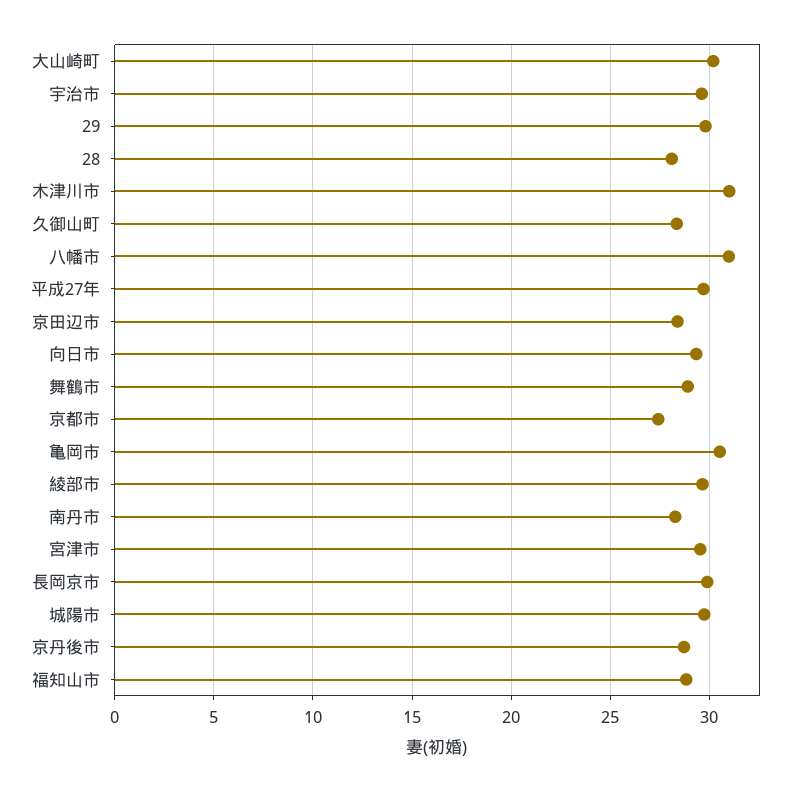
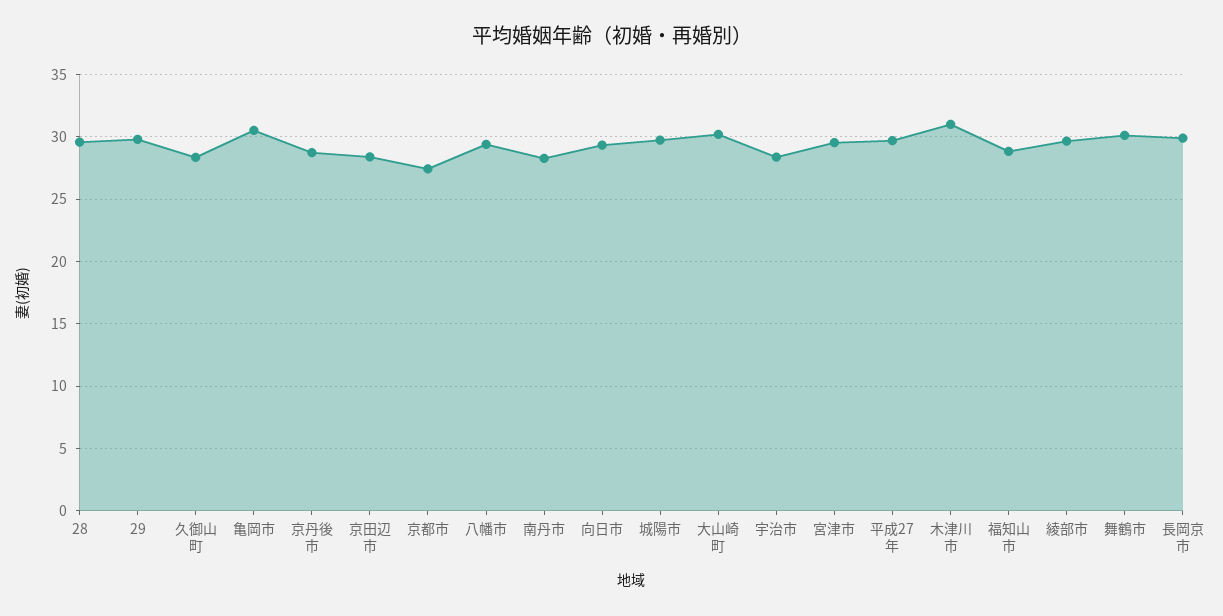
宇治市: 29.5 -> 28.5
28: 28 -> 29.5
八幡市: 31 -> 29.5
舞鶴市: 29 -> 30

